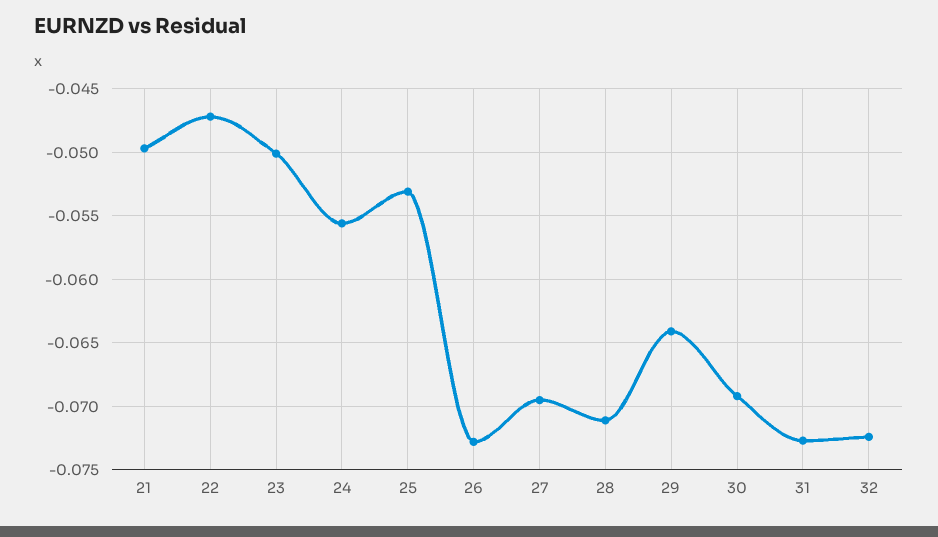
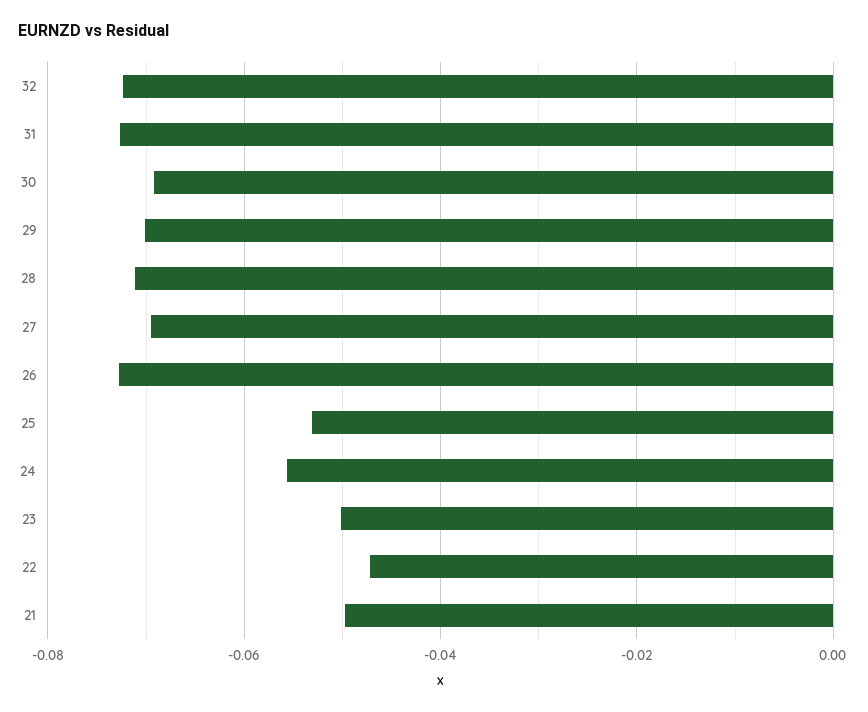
29: -0.064 -> -0.07

